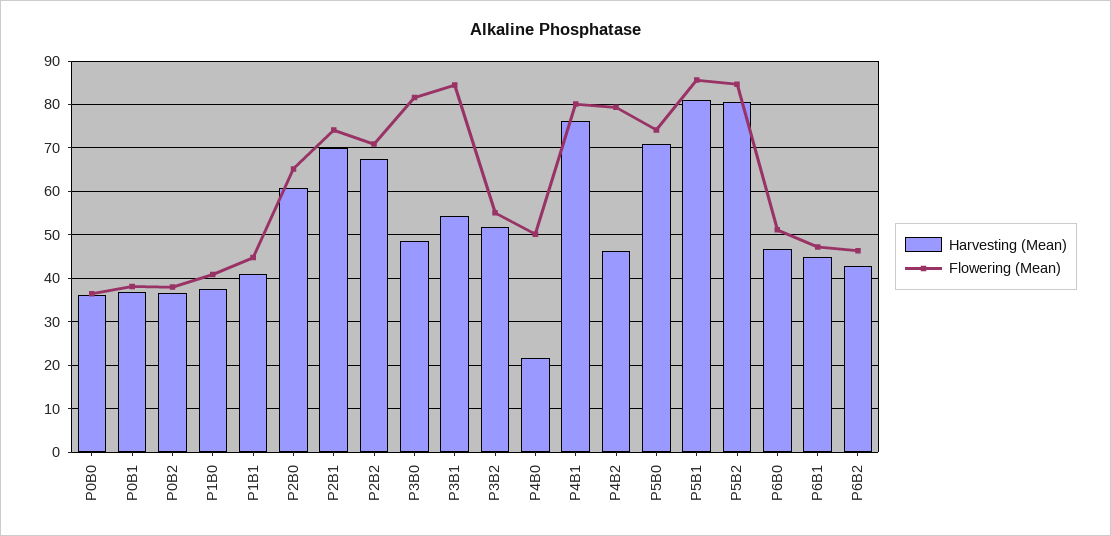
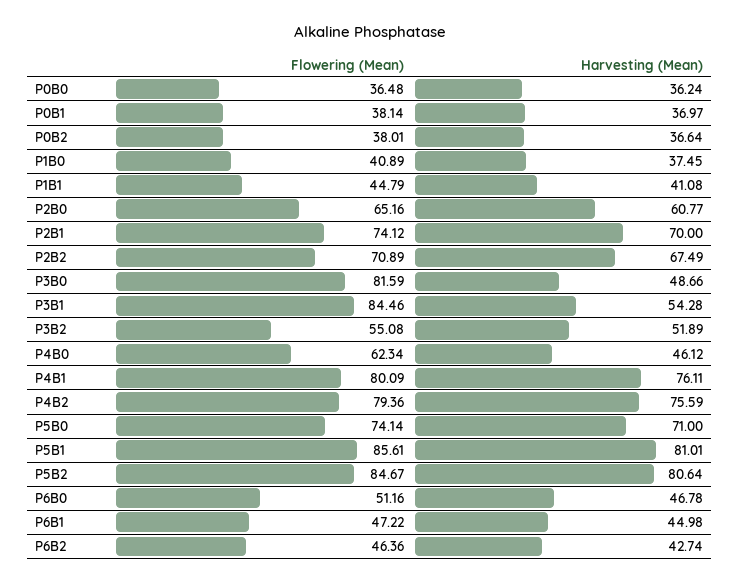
Harvesting (Mean), P4B0: 22 -> 46.12
Flowering (Mean), P4B0: 50 -> 62.34
Harvesting (Mean), P4B2: 46 -> 75.59

